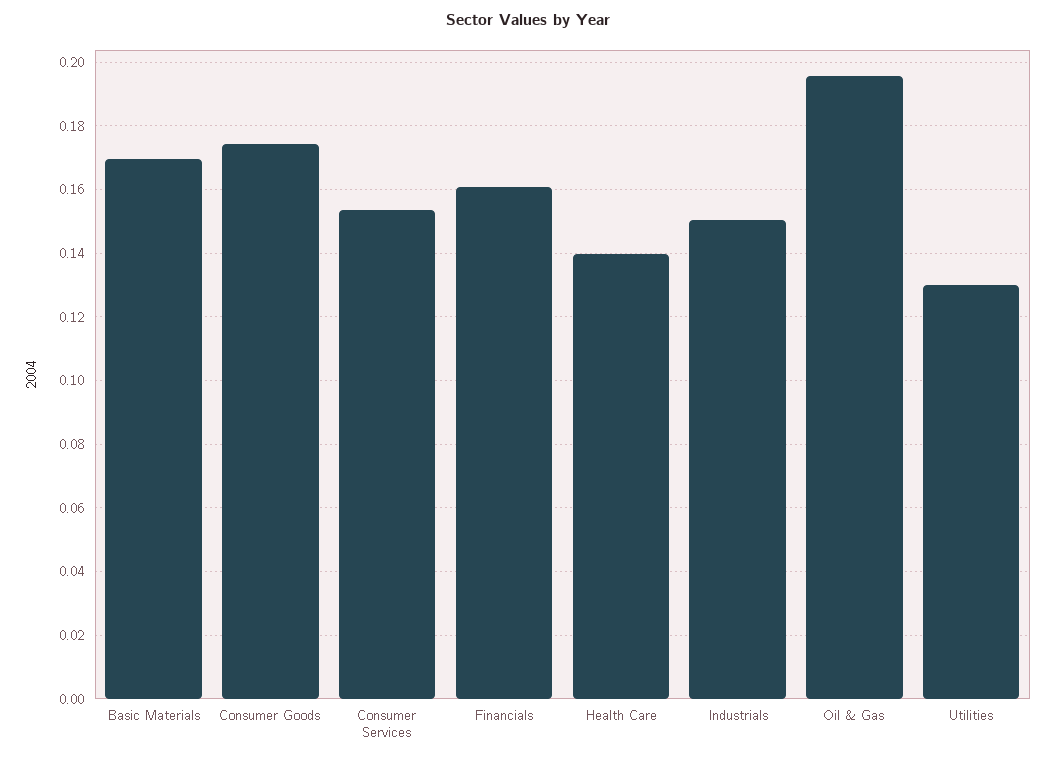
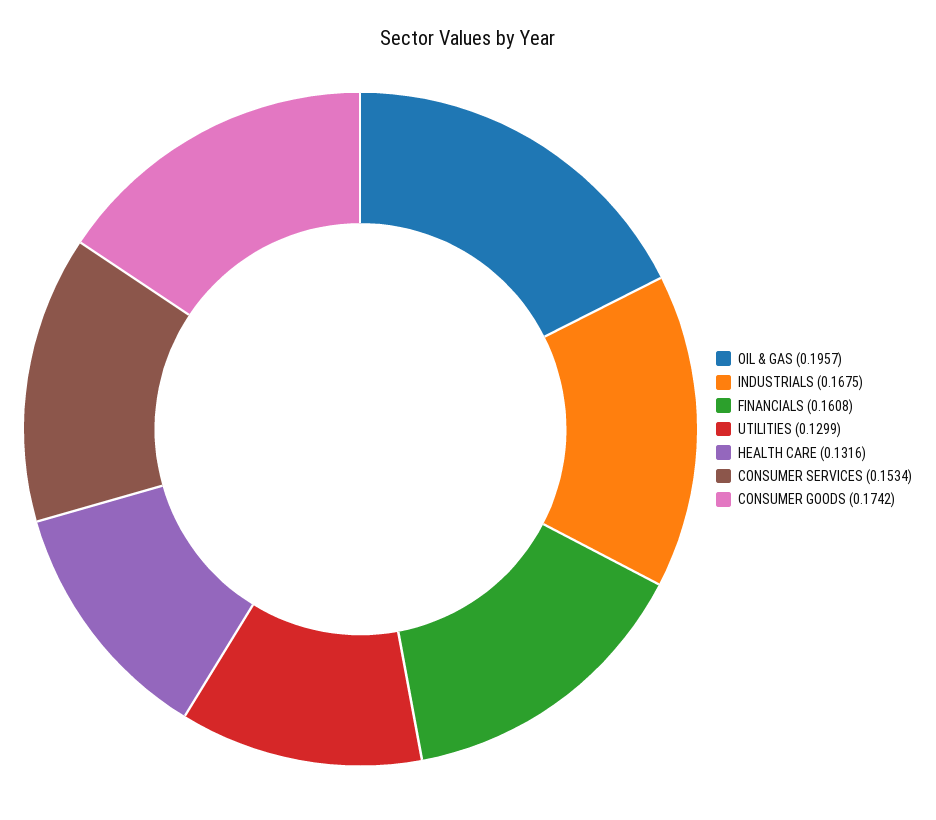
Basic Materials: 0.17 -> none
Health Care: 0.14 -> 0.1316
Industrials: 0.15 -> 0.1675

